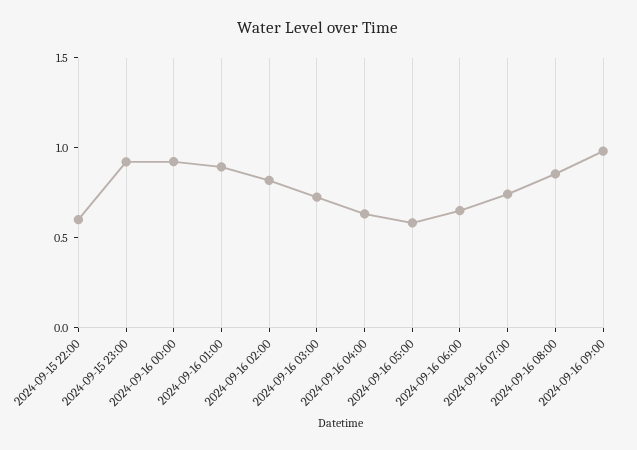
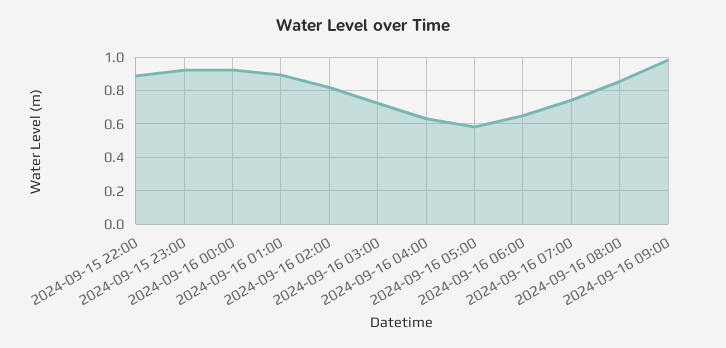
2024-09-15 22:00: 0.6 -> 0.9

